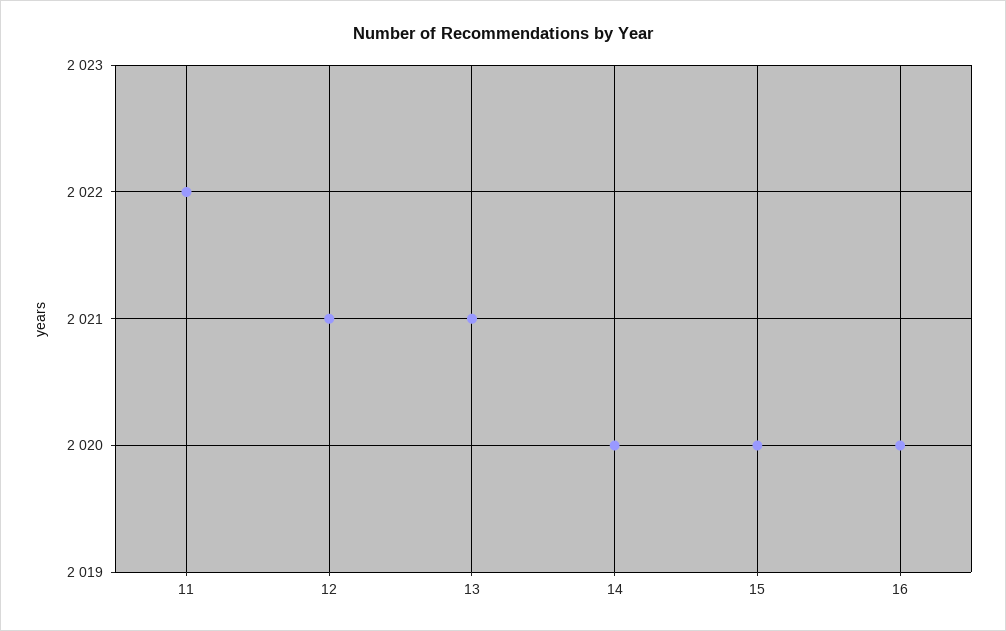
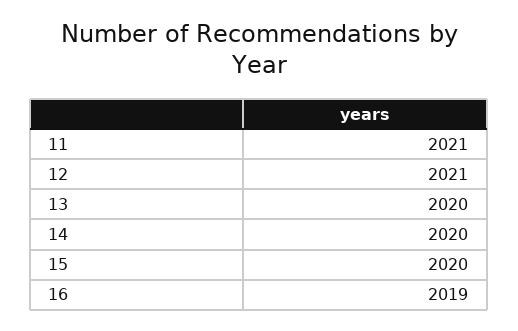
11: 2022 -> 2021
13: 2021 -> 2020
16: 2020 -> 2019

